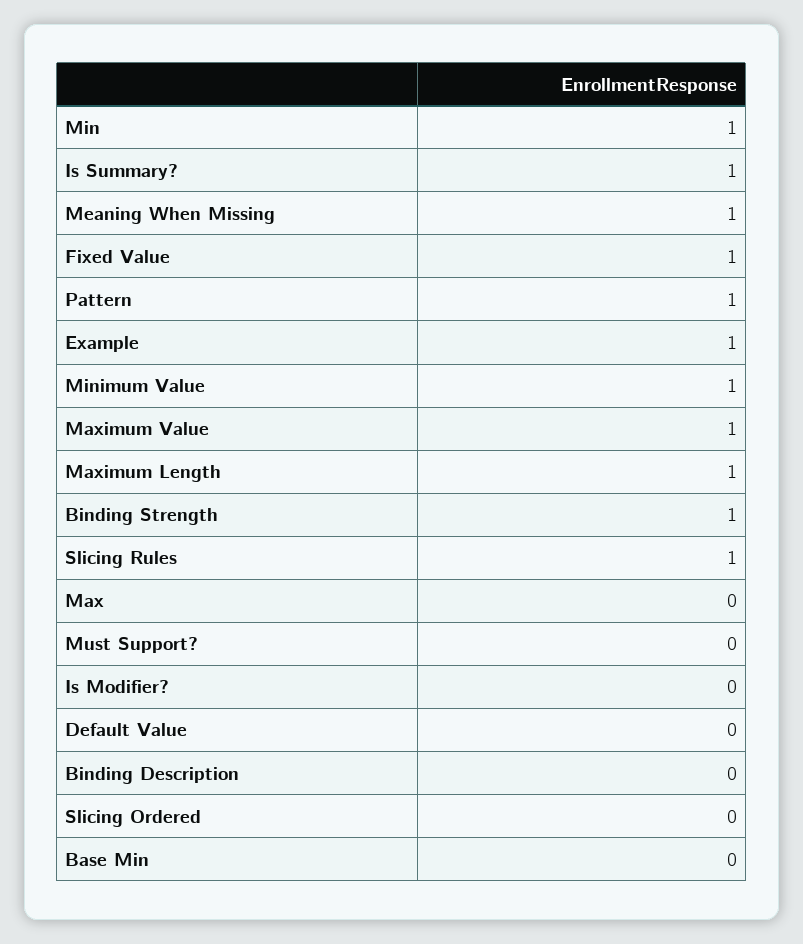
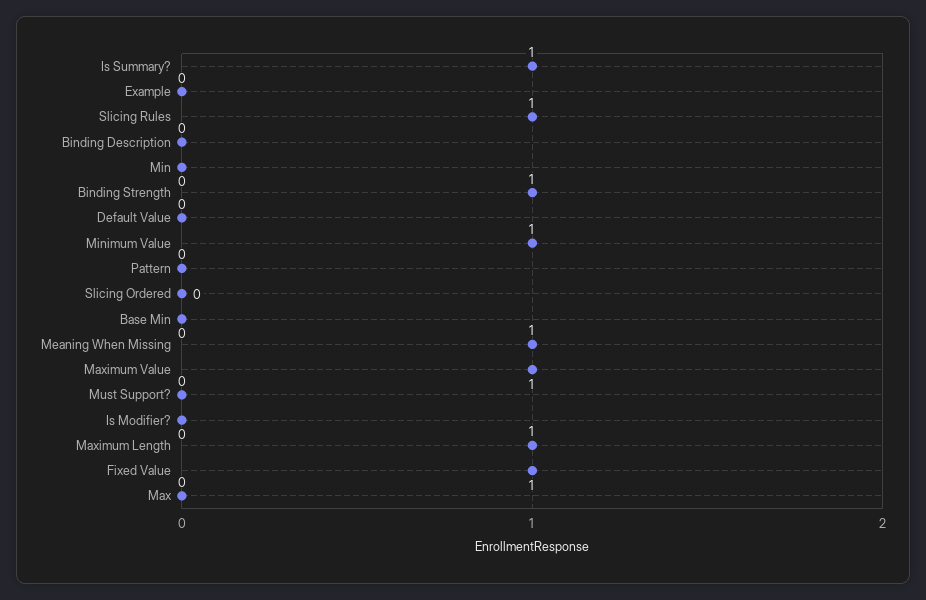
Min: 1 -> 0
Pattern: 1 -> 0
Example: 1 -> 0

